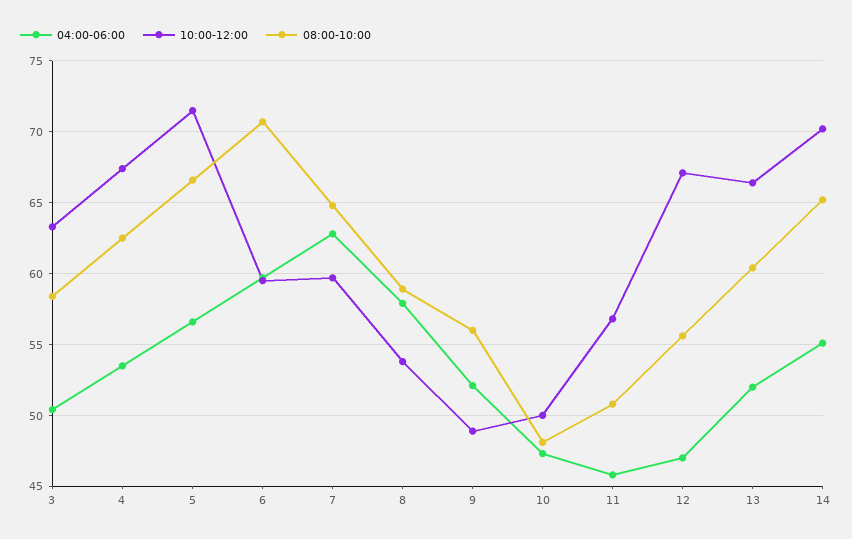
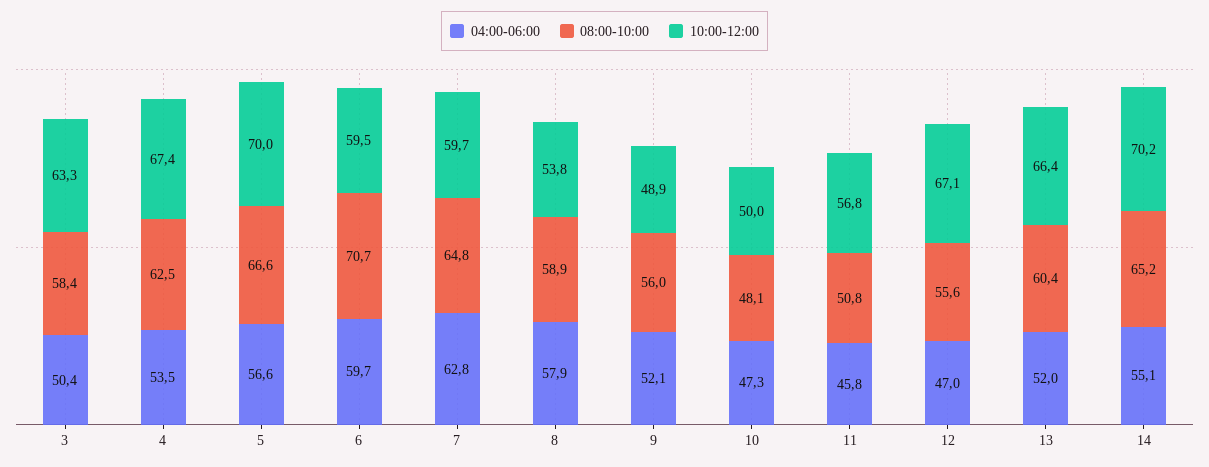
10:00-12:00, 5: 71.5 -> 70

